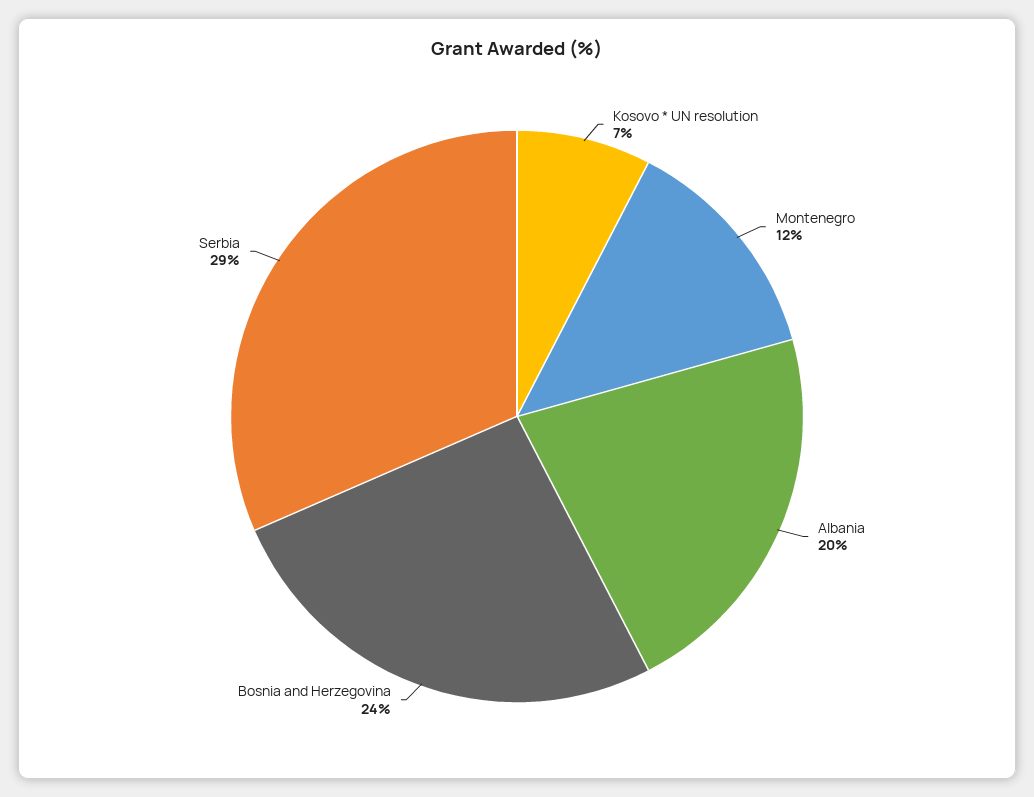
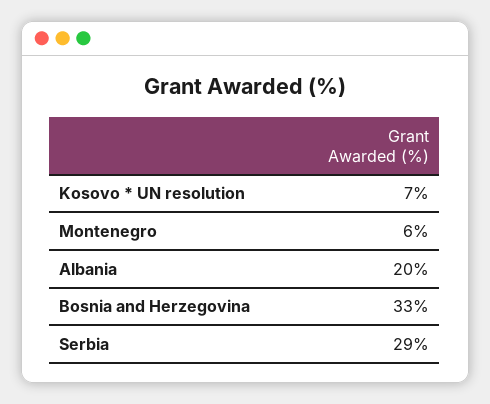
Montenegro: 12 -> 6
Bosnia and Herzegovina: 24 -> 33

